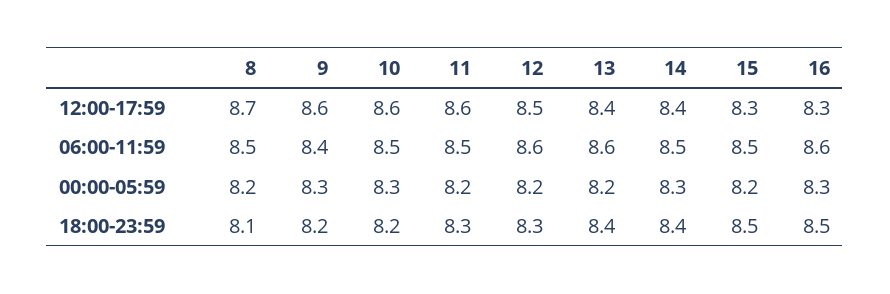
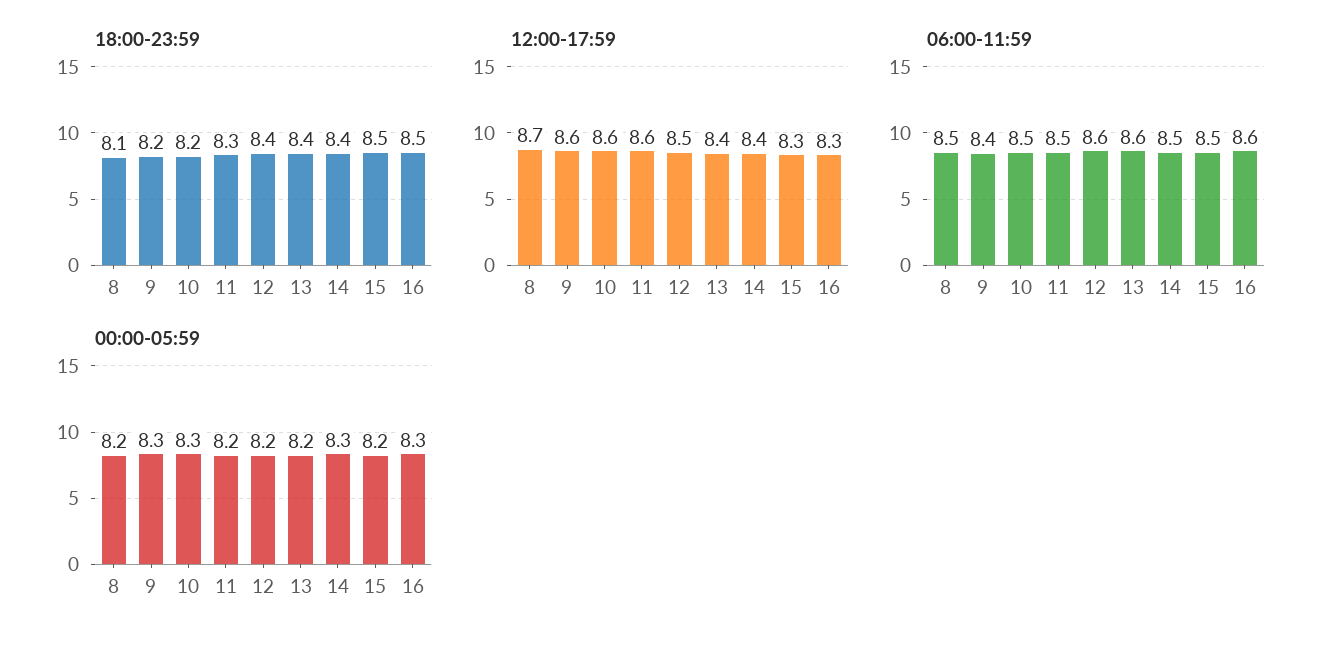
18:00-23:59, 12: 8.3 -> 8.4

